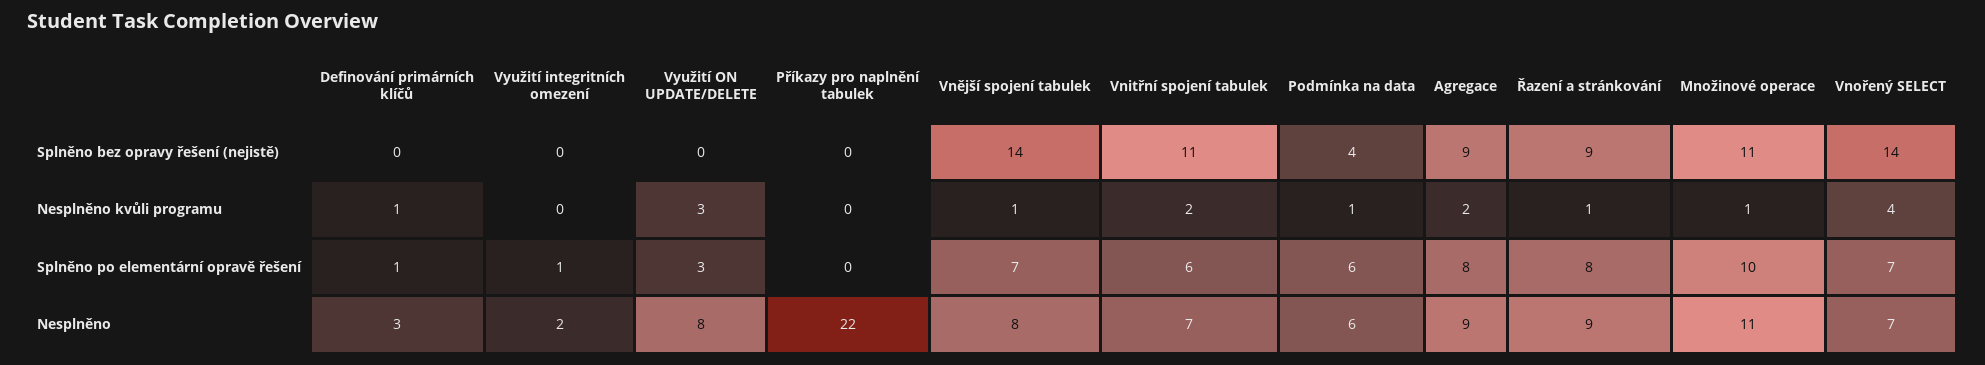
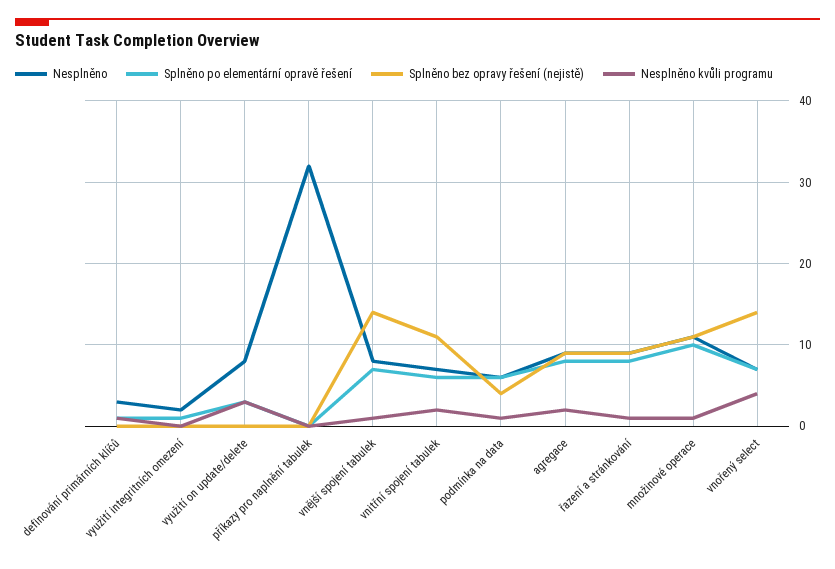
Nesplněno, Příkazy pro naplnění tabulek: 22 -> 32

